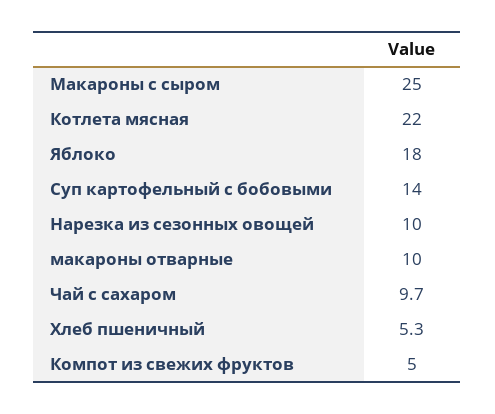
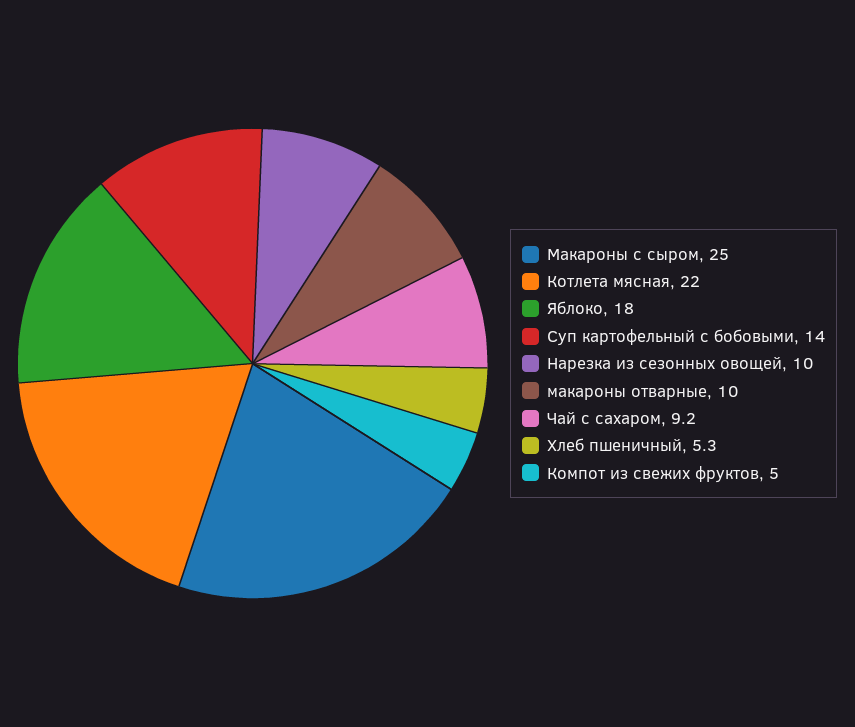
Чай с сахаром: 9.7 -> 9.2

